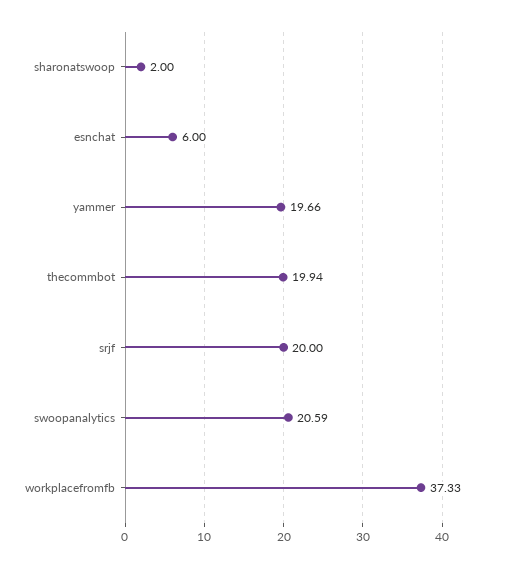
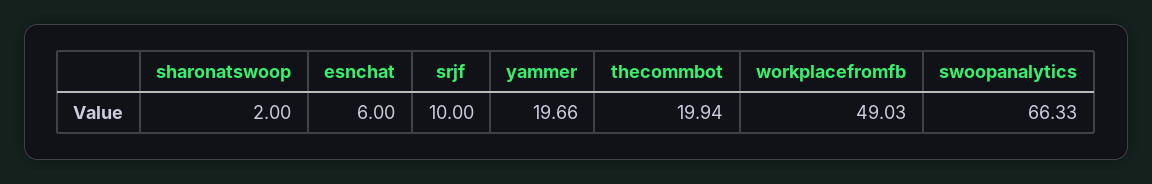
srjf: 20 -> 10
swoopanalytics: 20.59 -> 66.33
workplacefromfb: 37.33 -> 49.03

